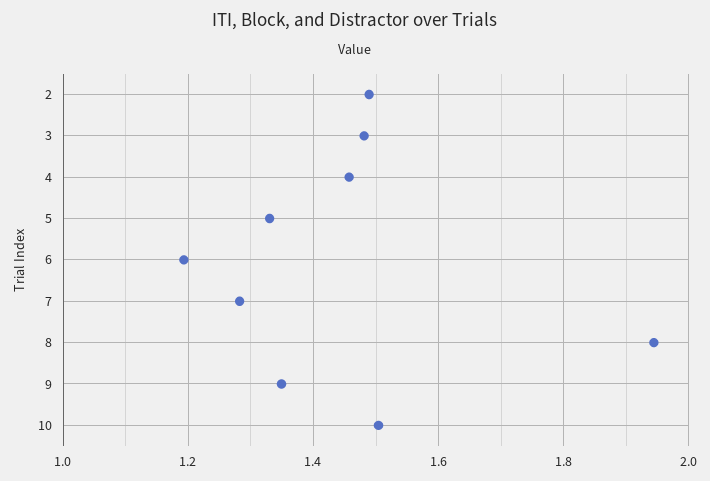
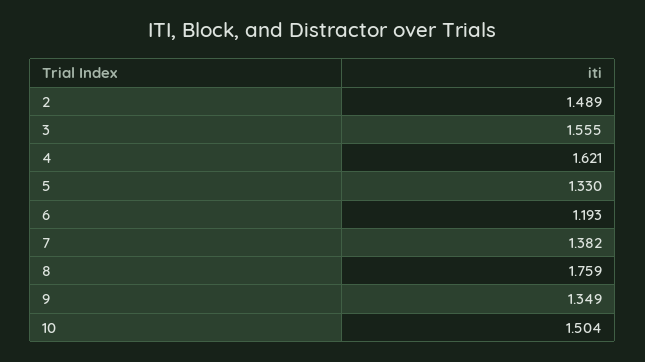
3: 1.48 -> 1.555
4: 1.46 -> 1.621
7: 1.28 -> 1.382
8: 1.94 -> 1.759

